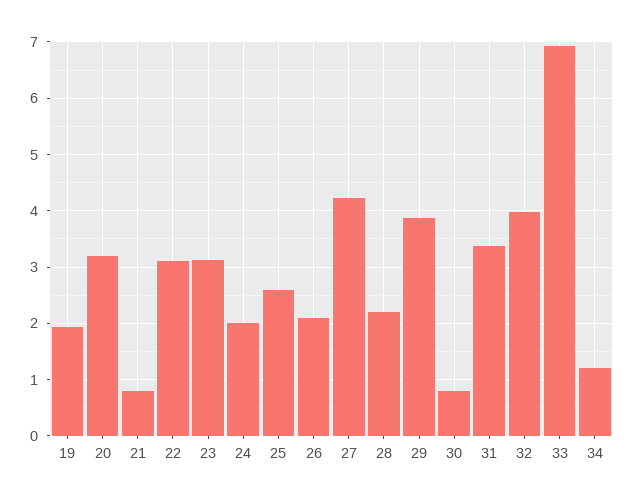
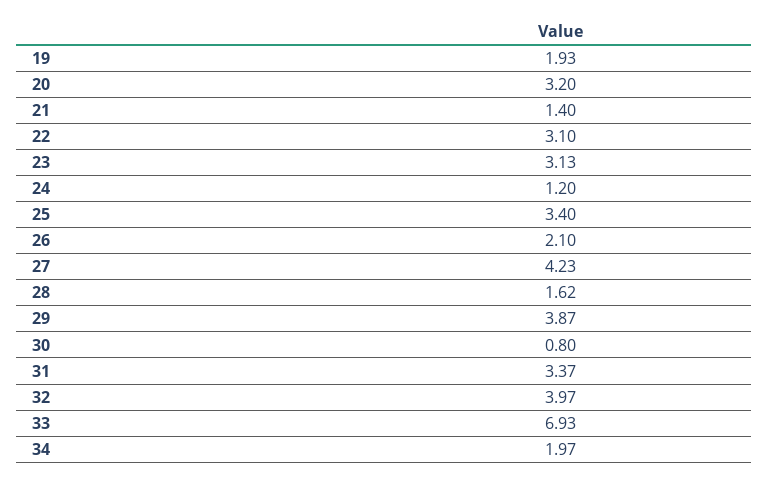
21: 0.8 -> 1.4
24: 2 -> 1.2
25: 2.6 -> 3.4
28: 2.2 -> 1.62
34: 1.2 -> 1.97

